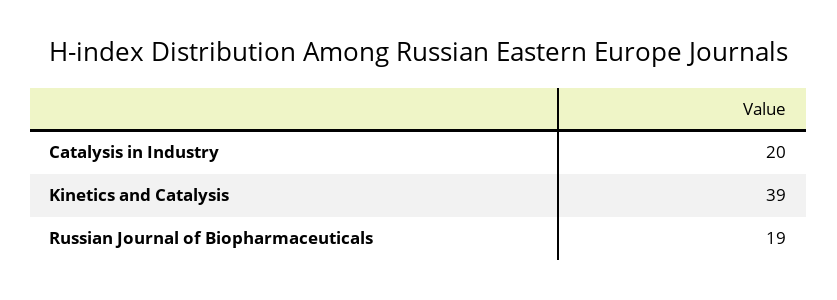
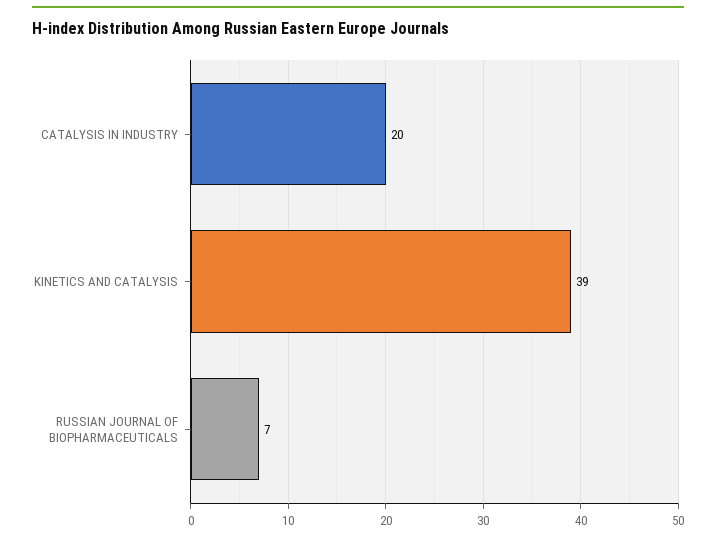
Russian Journal of Biopharmaceuticals: 19 -> 7

